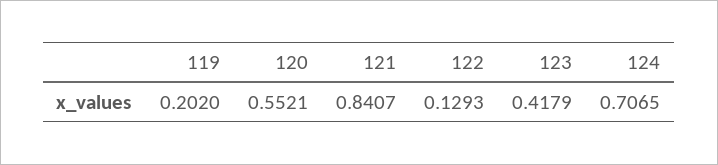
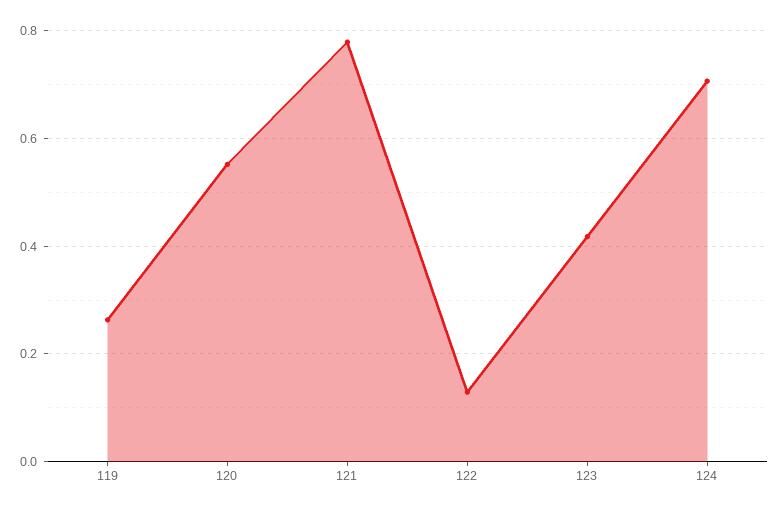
119: 0.202 -> 0.26
121: 0.8407 -> 0.78

